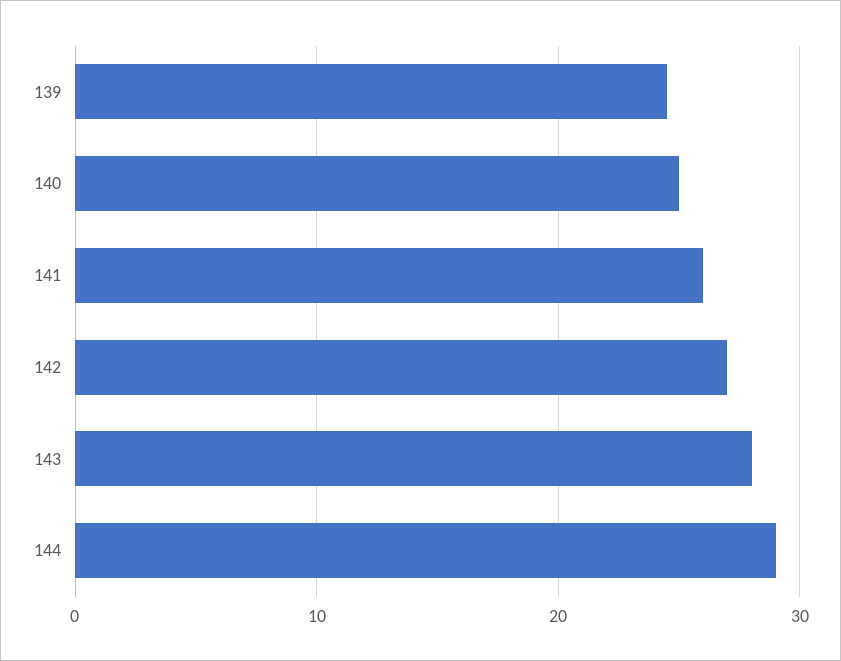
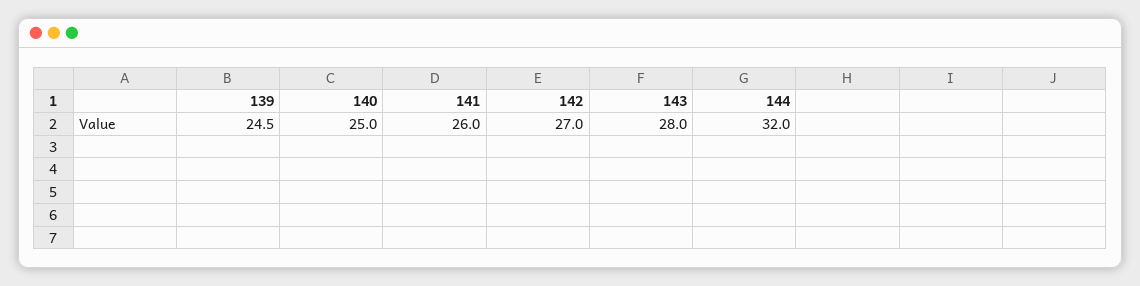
144: 29 -> 32

